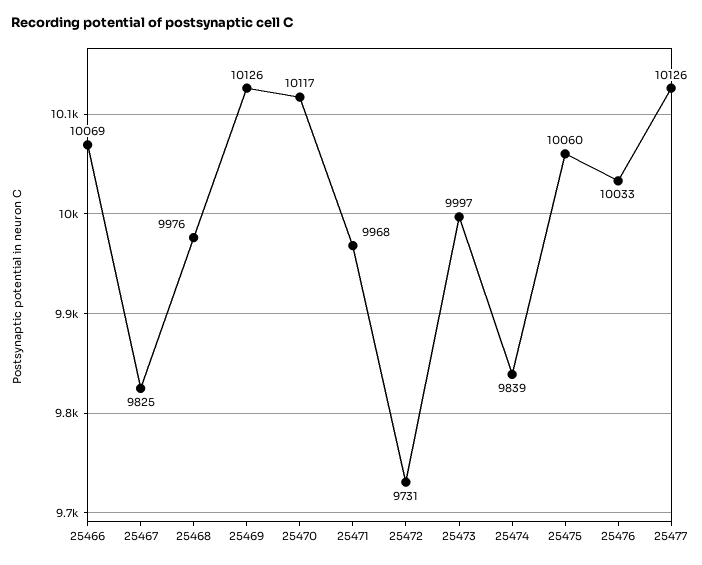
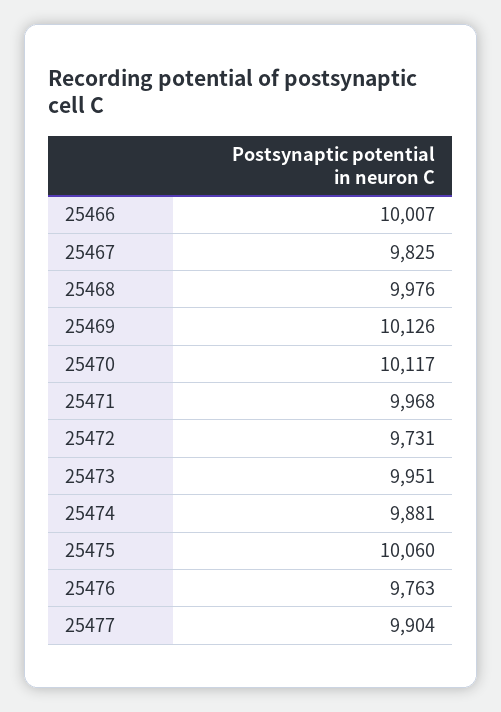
25466: 10069 -> 10007
25473: 9997 -> 9951
25474: 9839 -> 9881
25476: 10033 -> 9763
25477: 10126 -> 9904

